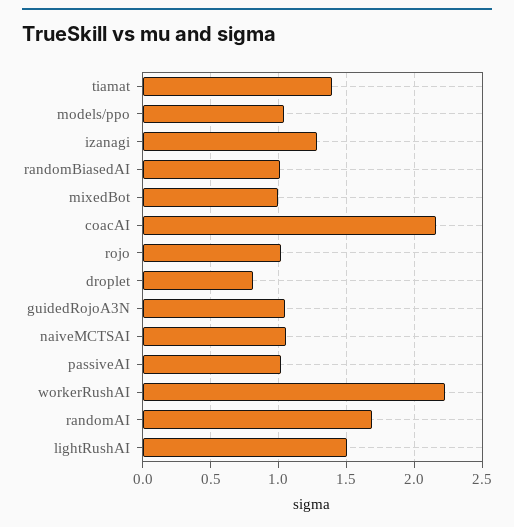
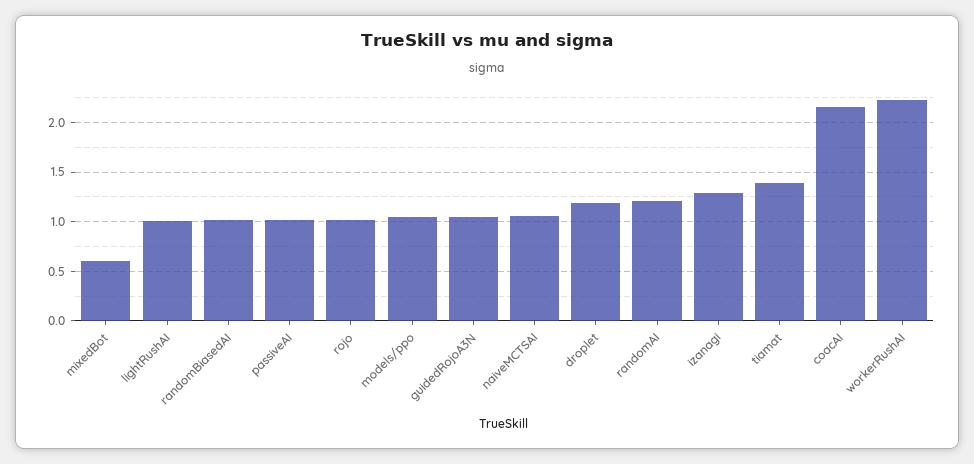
mixedBot: 1 -> 0.6
droplet: 0.8 -> 1.2
randomAI: 1.7 -> 1.2
lightRushAI: 1.5 -> 1

